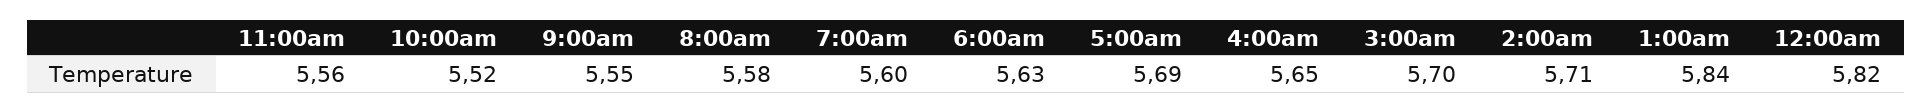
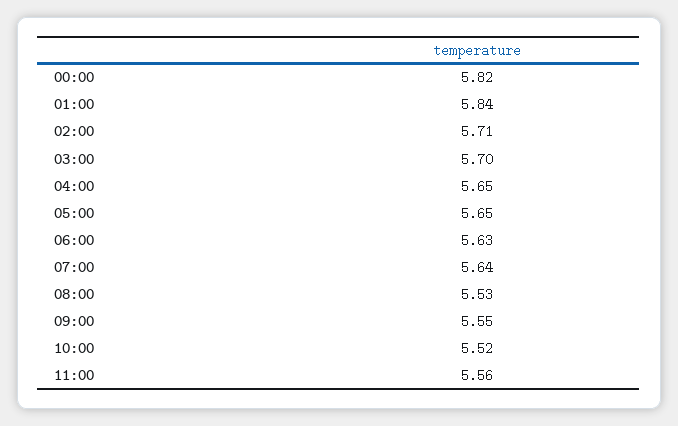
8:00am: 5.58 -> 5.53
7:00am: 5.6 -> 5.64
5:00am: 5.69 -> 5.65

